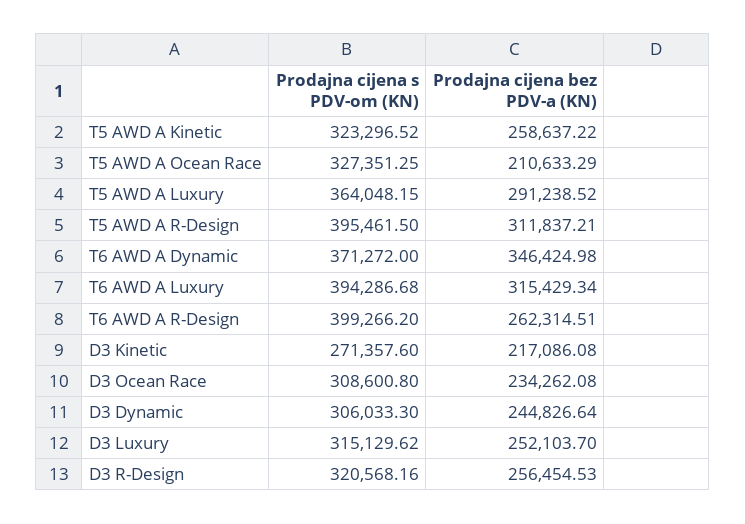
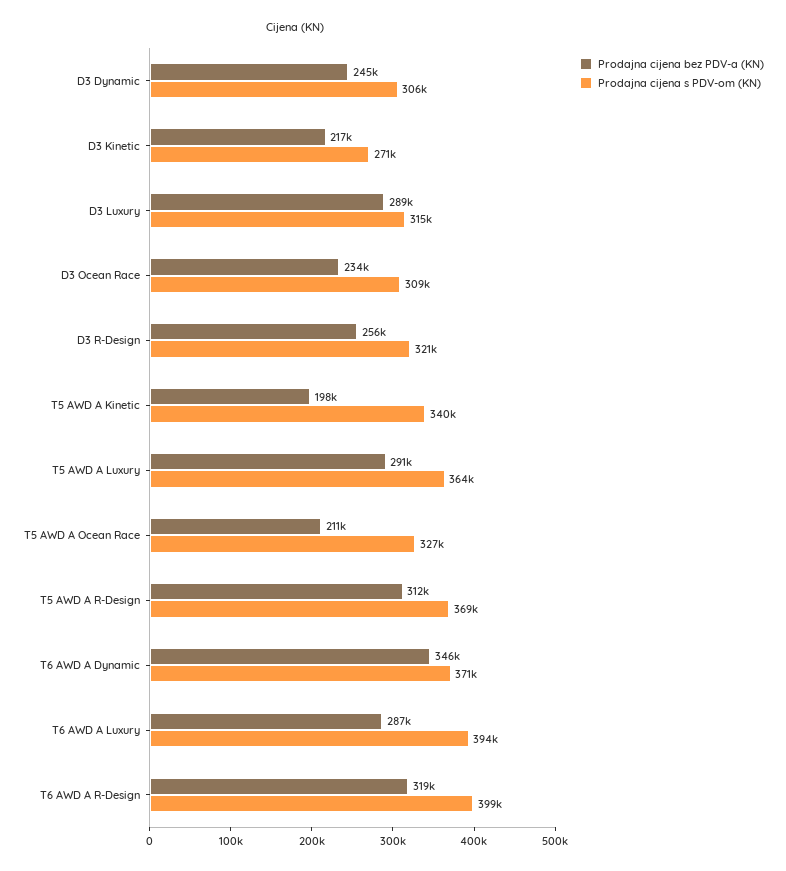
Prodajna cijena s PDV-om (KN), T5 AWD A Kinetic: 323296.52 -> 340000
Prodajna cijena bez PDV-a (KN), T5 AWD A Kinetic: 258637.22 -> 198000
Prodajna cijena s PDV-om (KN), T5 AWD A R-Design: 395461.5 -> 369000
Prodajna cijena bez PDV-a (KN), T6 AWD A Luxury: 315429.34 -> 287000
Prodajna cijena bez PDV-a (KN), T6 AWD A R-Design: 262314.51 -> 319000
Prodajna cijena bez PDV-a (KN), D3 Luxury: 252103.7 -> 289000

